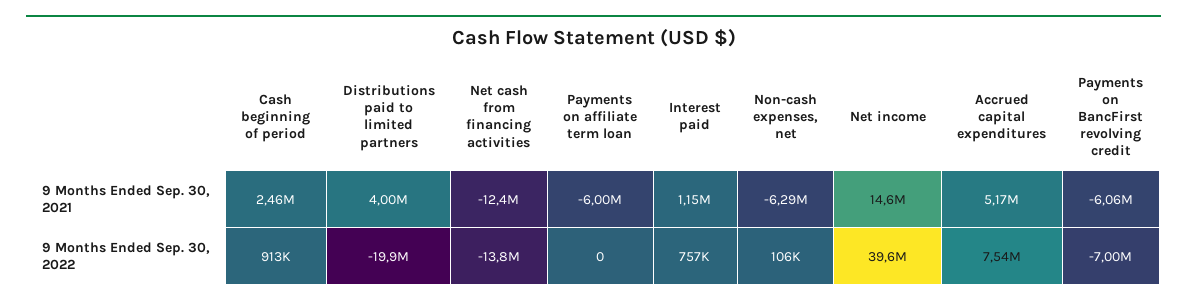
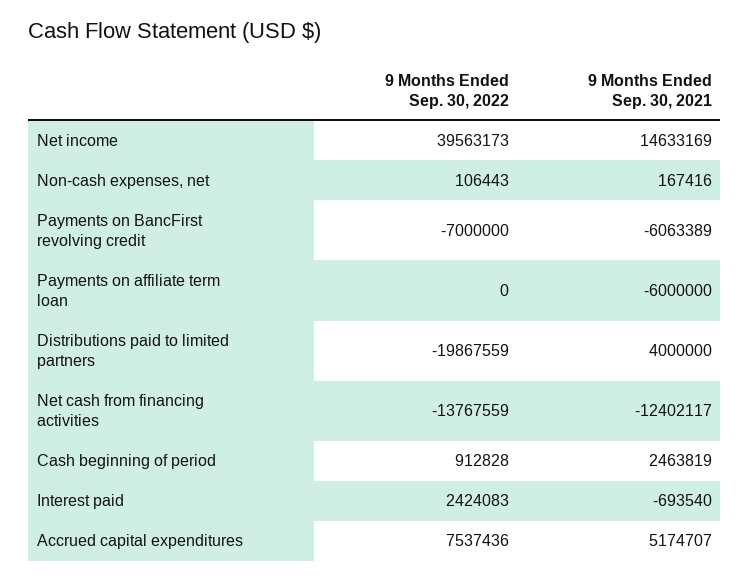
Interest paid, 9 Months Ended Sep. 30, 2021: 1150000 -> -693540
Non-cash expenses, net, 9 Months Ended Sep. 30, 2021: -6290000 -> 167416
Interest paid, 9 Months Ended Sep. 30, 2022: 757000 -> 2424083

